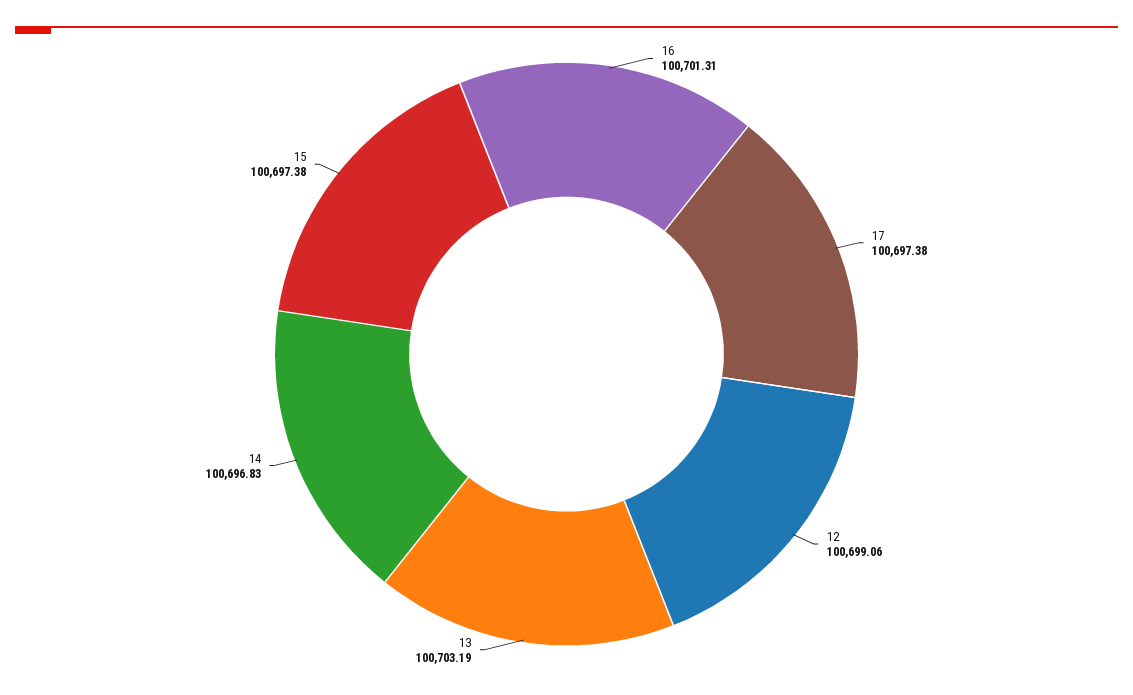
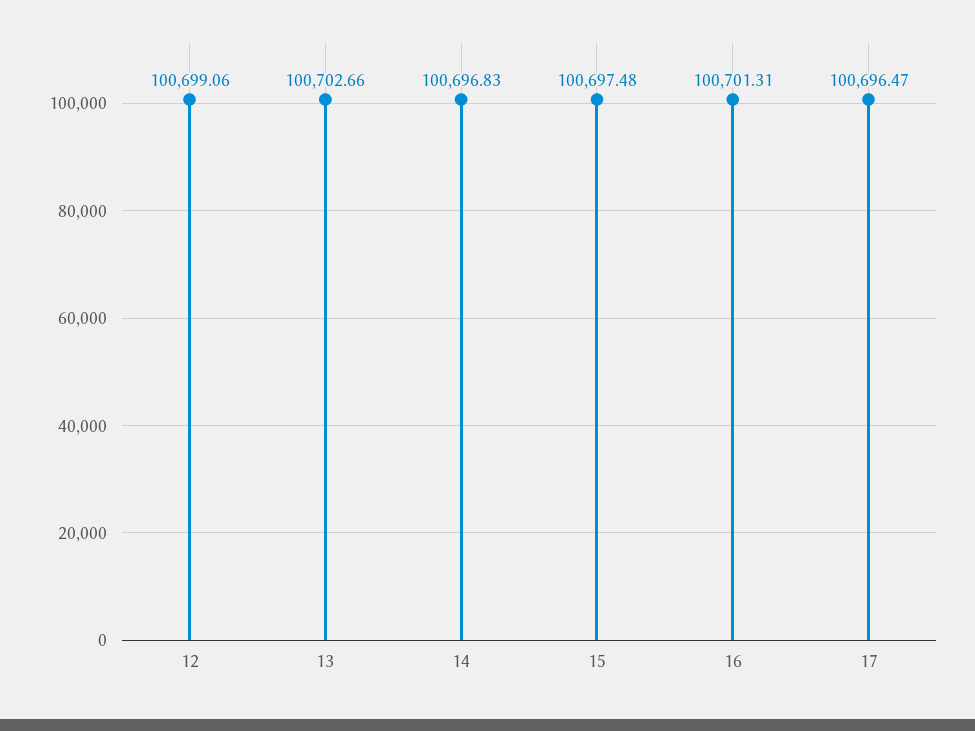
17: 100697.38 -> 100696.47
13: 100703.19 -> 100702.66
15: 100697.38 -> 100697.48

